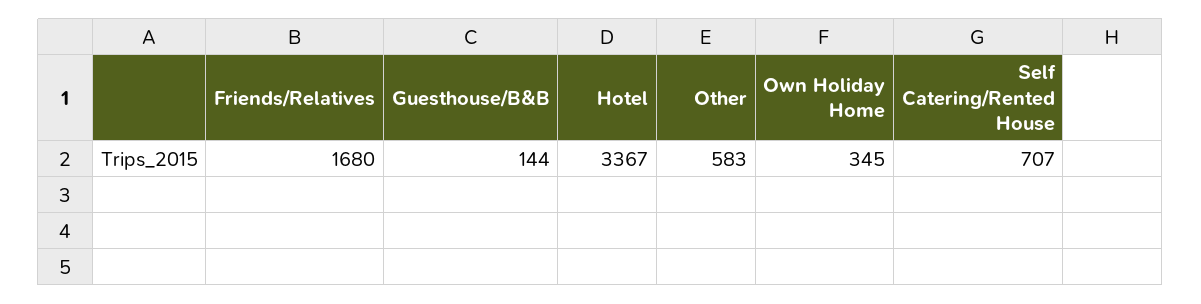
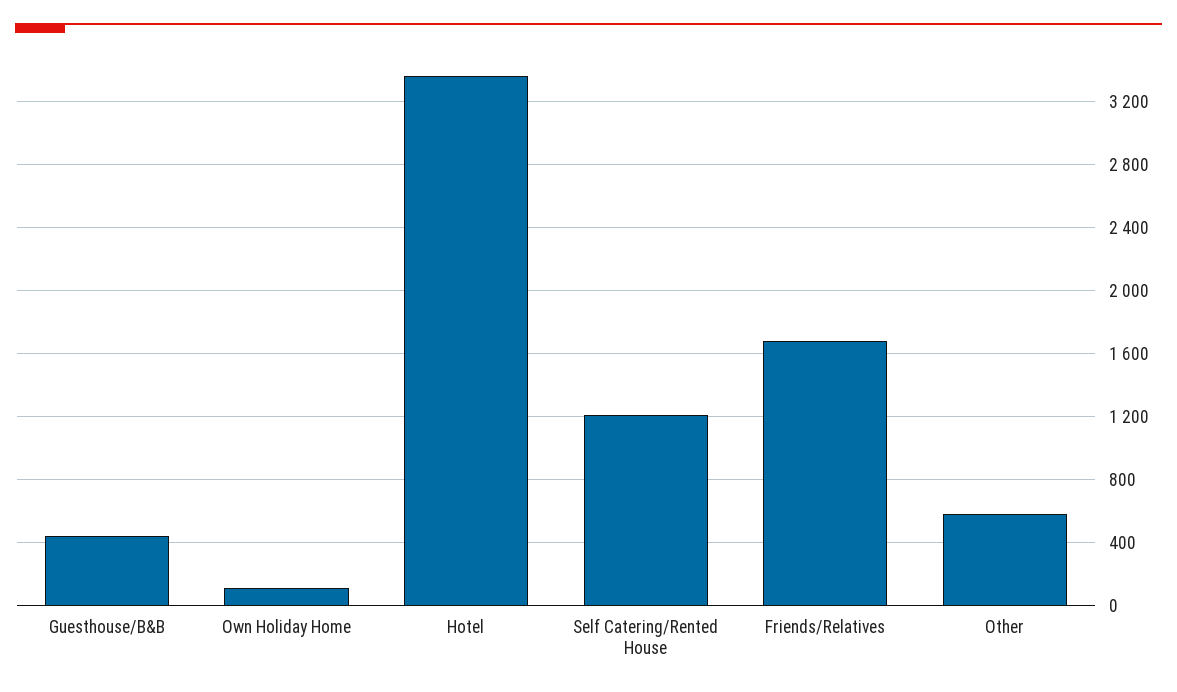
Guesthouse/B&B: 144 -> 450
Own Holiday Home: 345 -> 100
Self Catering/Rented House: 707 -> 1200

